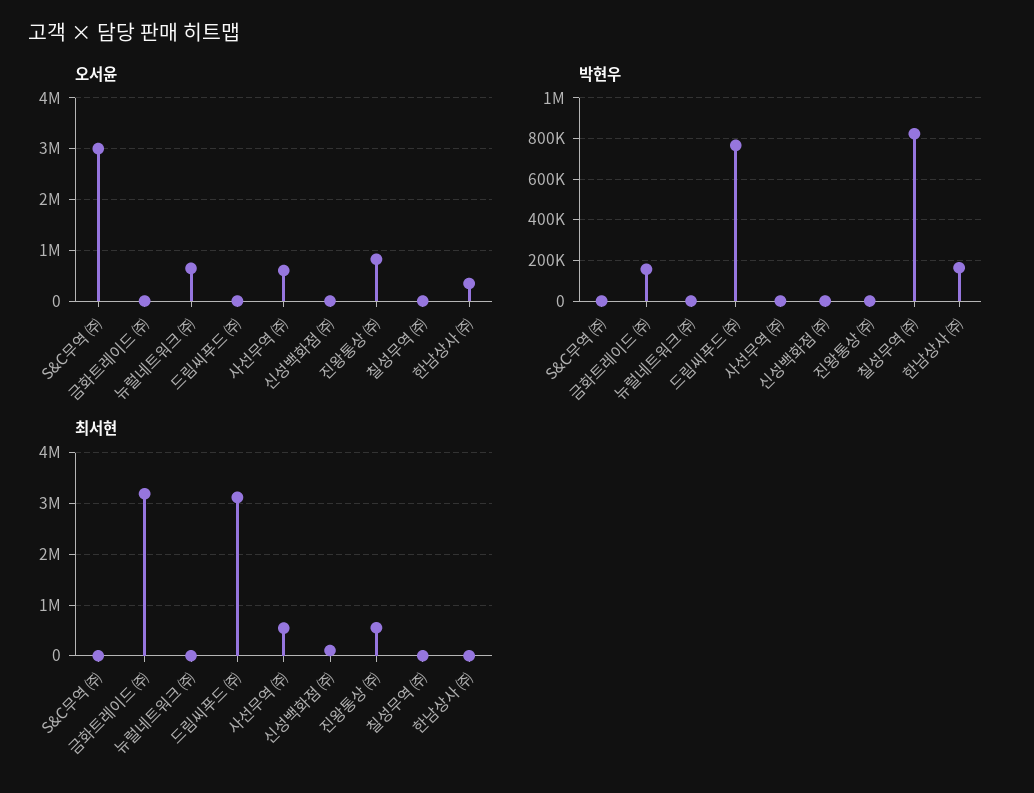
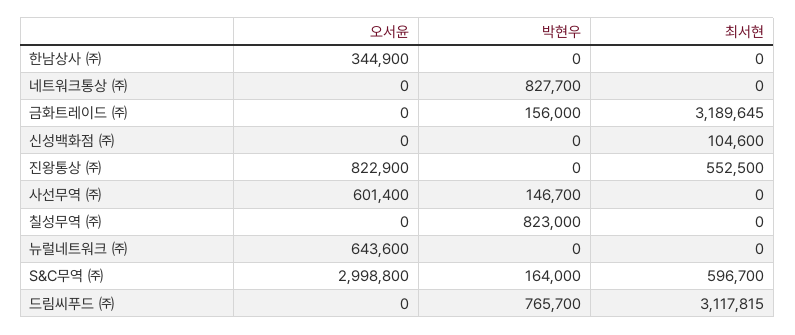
박현우, S&C무역 ㈜: 0 -> 164000
박현우, 사선무역 ㈜: 0 -> 146700
박현우, 한남상사 ㈜: 150000 -> 0
최서현, S&C무역 ㈜: 0 -> 596700
최서현, 사선무역 ㈜: 600000 -> 0
오서윤, 네트워크통상 ㈜: none -> 0
박현우, 네트워크통상 ㈜: none -> 827700
최서현, 네트워크통상 ㈜: none -> 0

